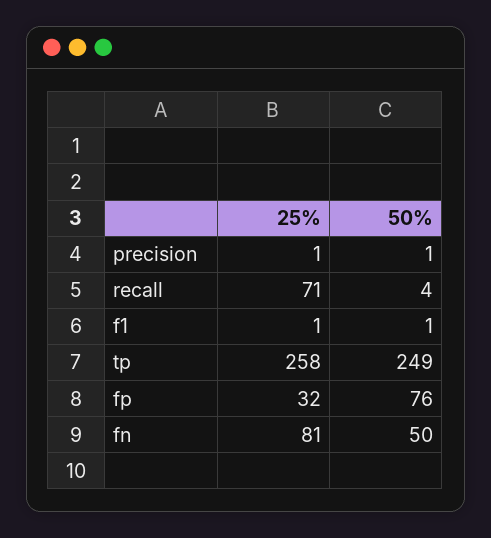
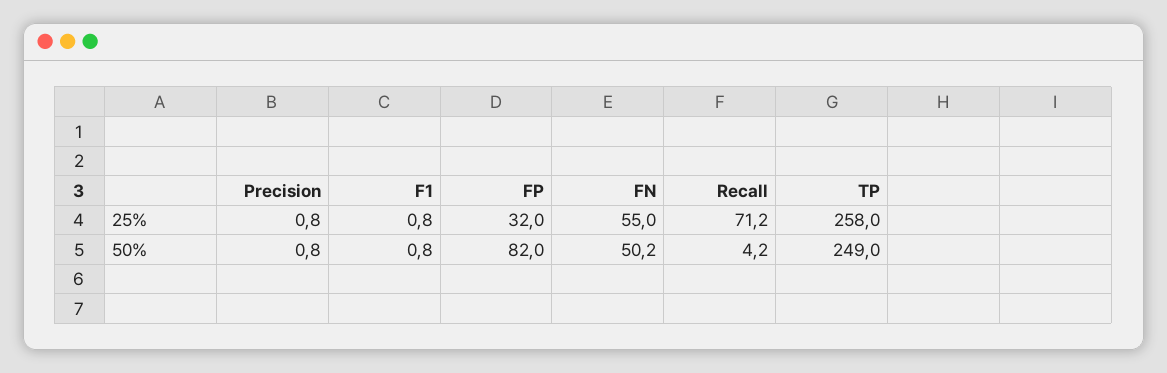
50%, fp: 76 -> 82
25%, fn: 81 -> 55

